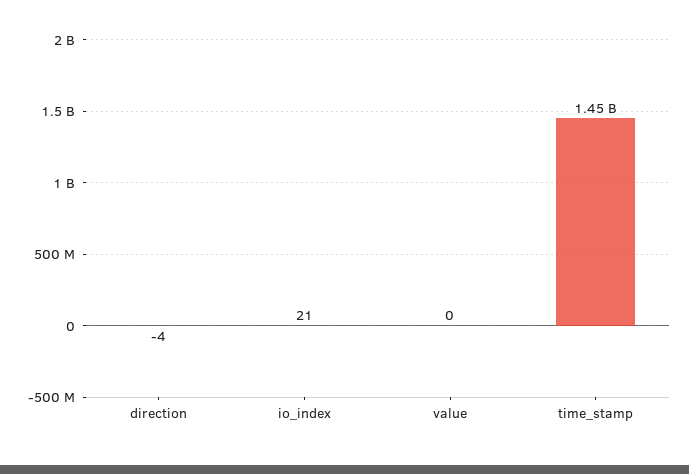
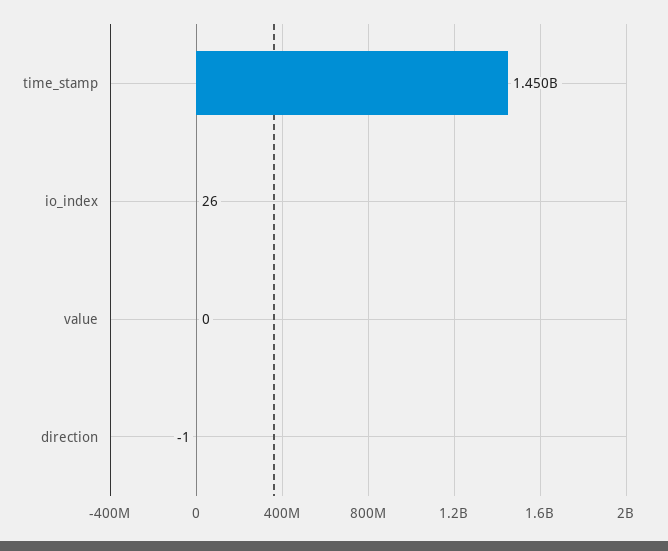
direction: -4 -> -1
io_index: 21 -> 26

